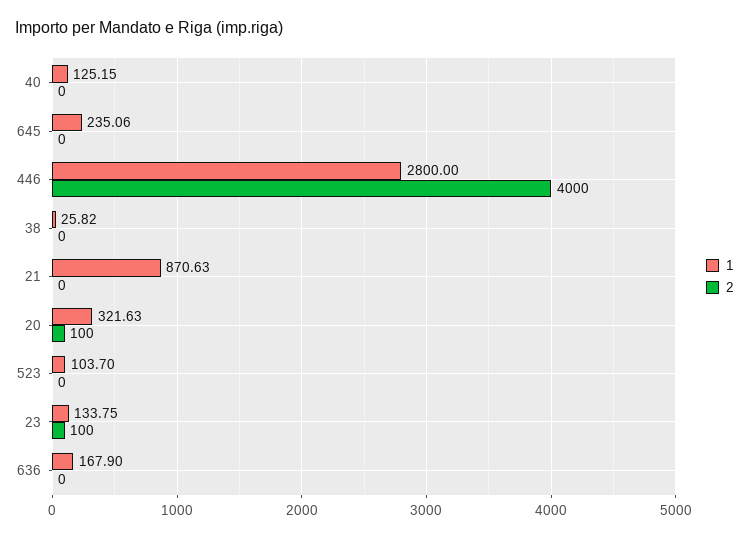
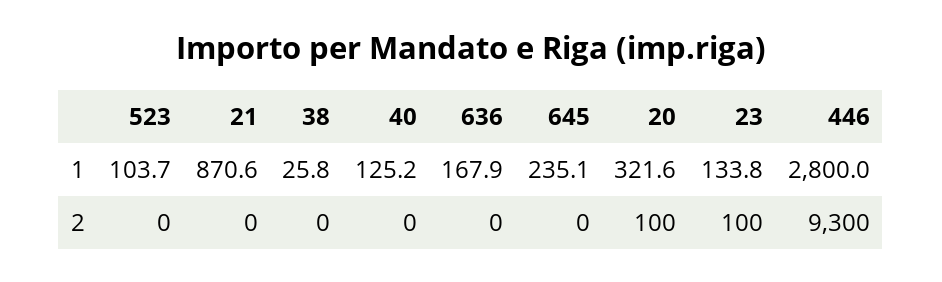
2, 446: 4000 -> 9300

